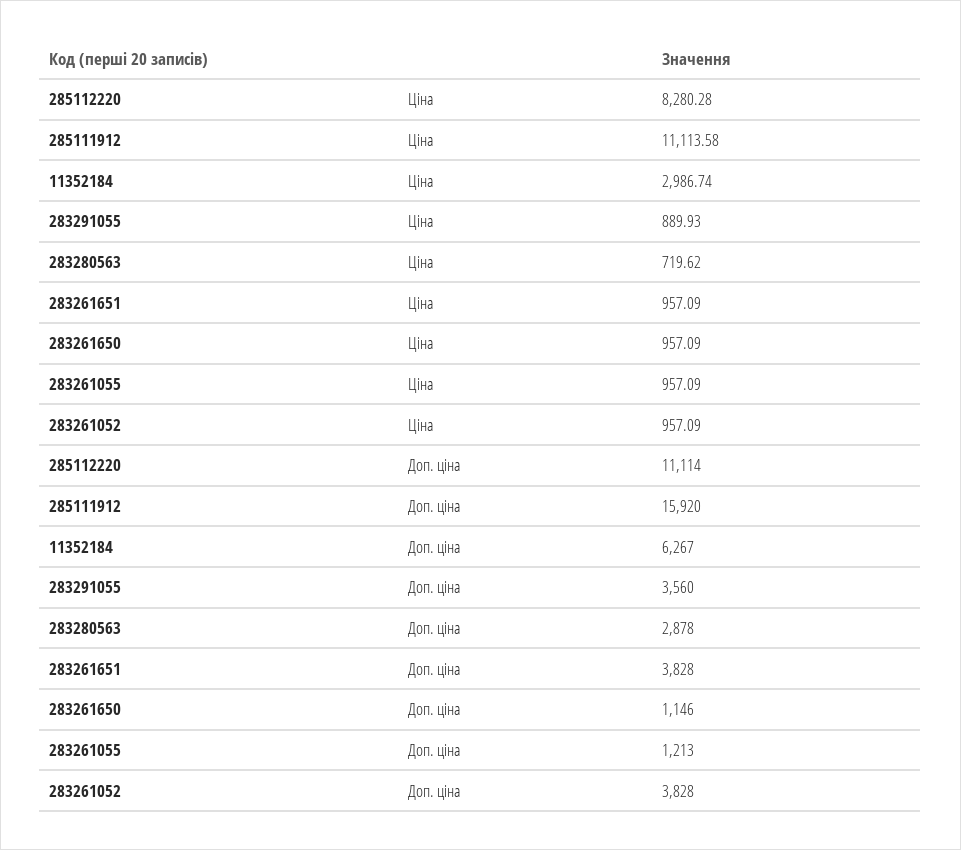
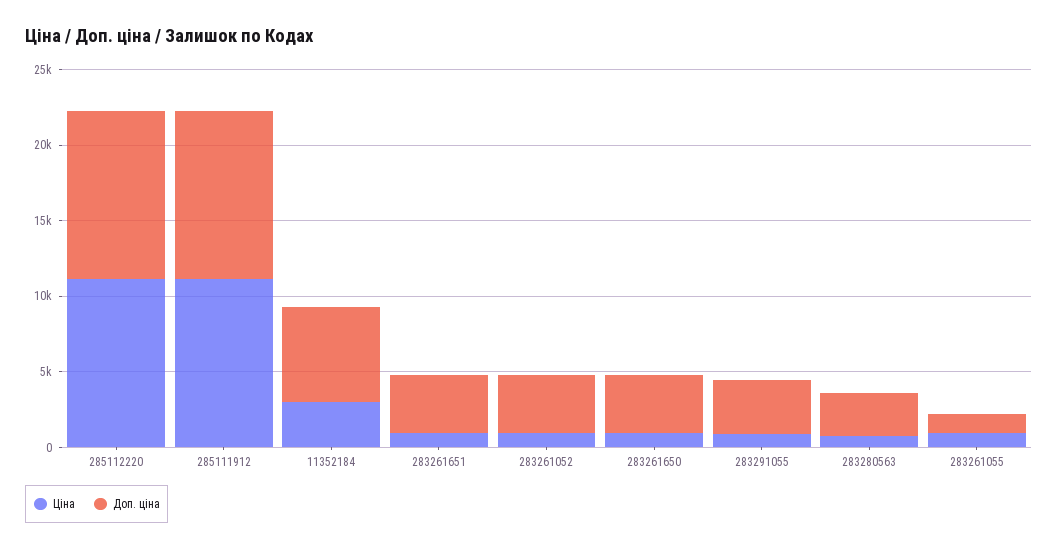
Ціна, 285112220: 8280.28 -> 11000
Доп. ціна, 285111912: 15920 -> 11000
Доп. ціна, 283261650: 1146 -> 4000

